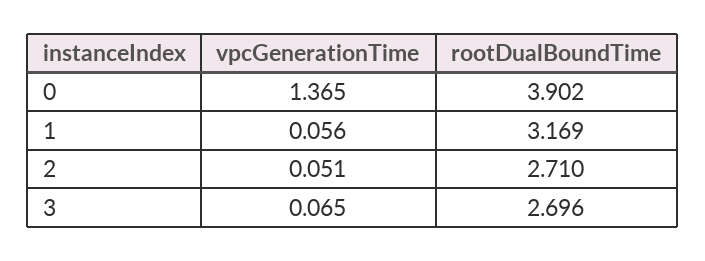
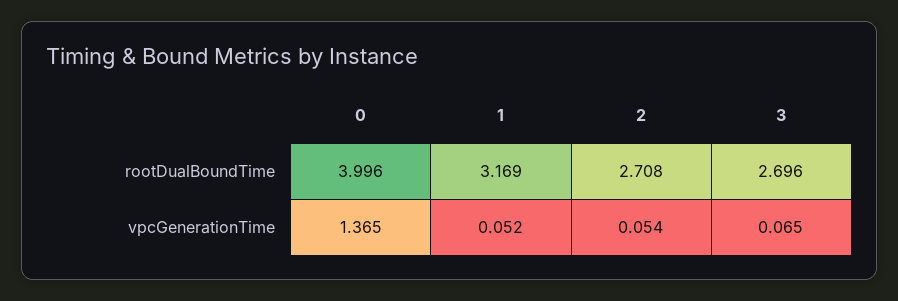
rootDualBoundTime, 0: 3.902 -> 3.996
vpcGenerationTime, 1: 0.056 -> 0.052
vpcGenerationTime, 2: 0.051 -> 0.054
rootDualBoundTime, 2: 2.71 -> 2.708

